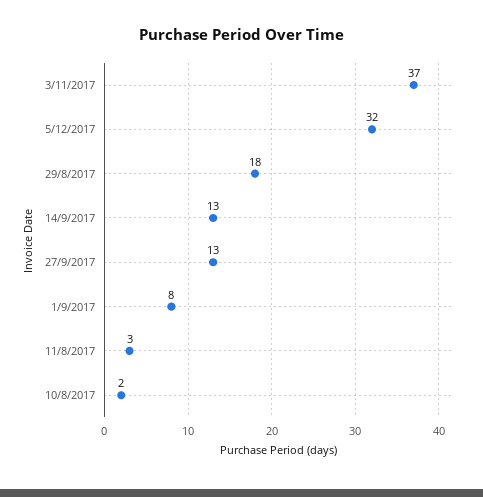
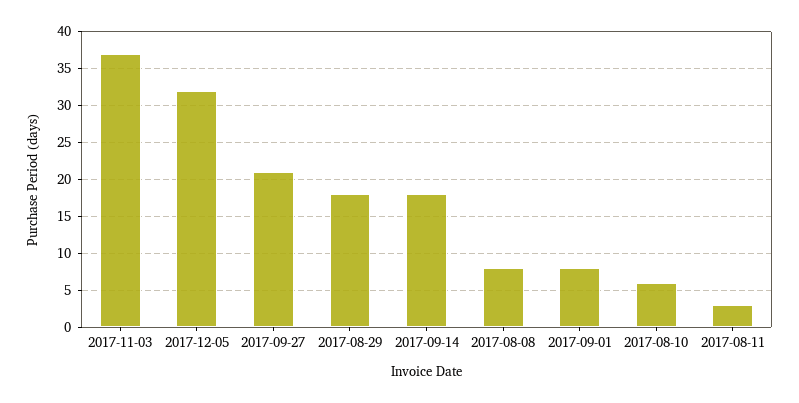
14/9/2017: 13 -> 18
27/9/2017: 13 -> 21
10/8/2017: 2 -> 6
2017-08-08: none -> 8

